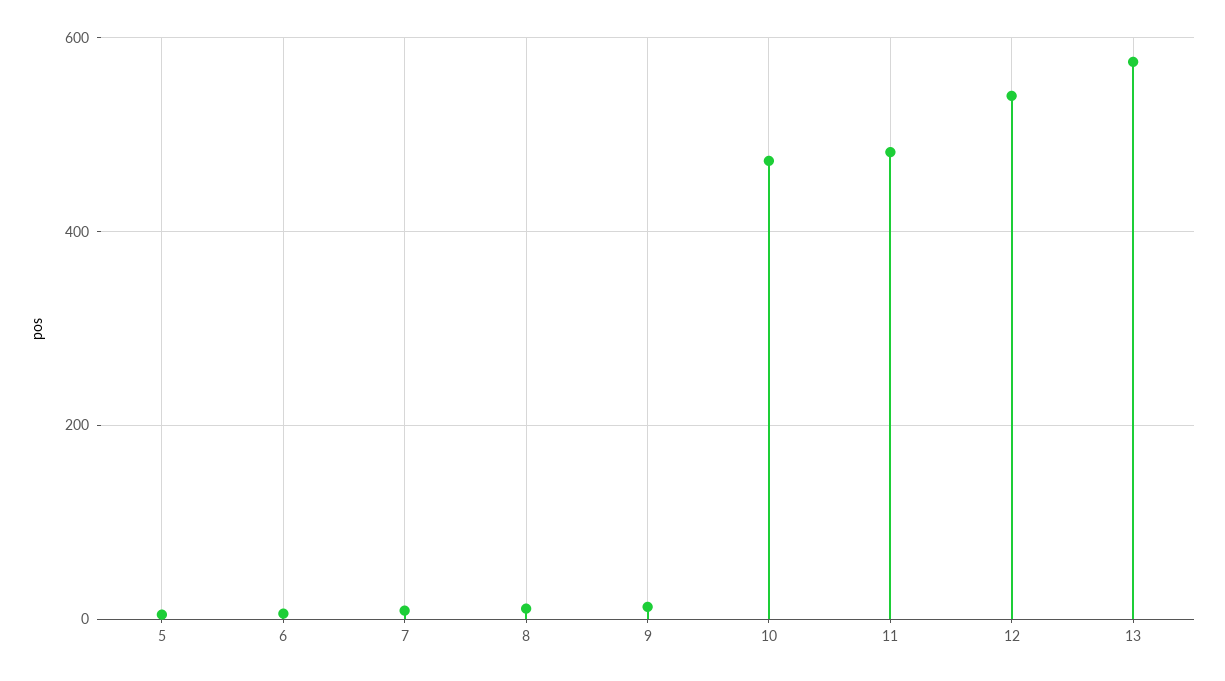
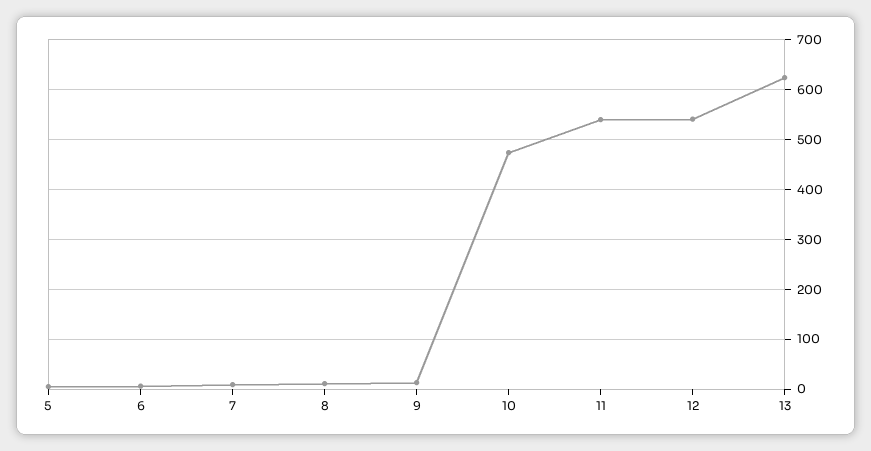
11: 480 -> 540
13: 580 -> 620

